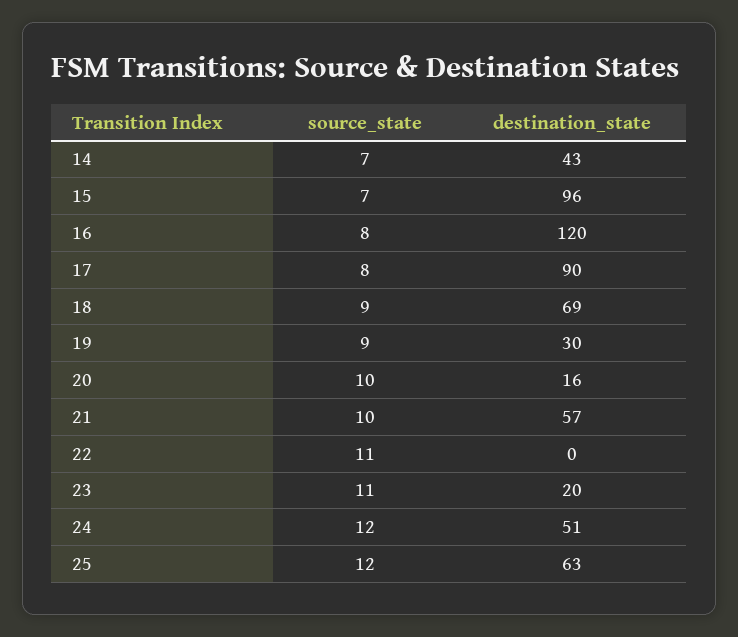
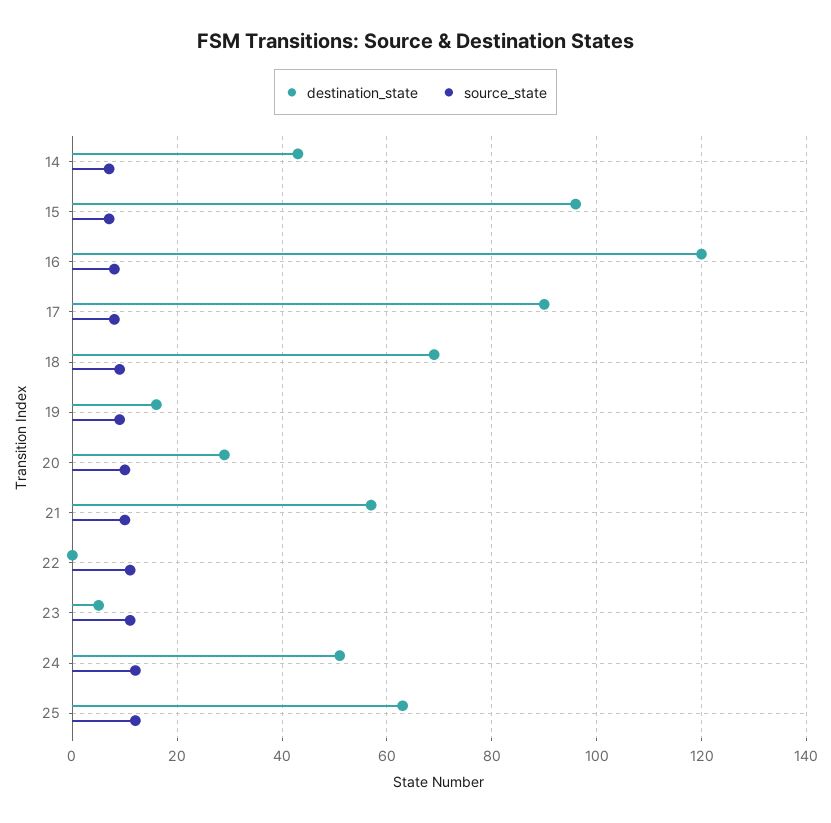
destination_state, 19: 30 -> 15
destination_state, 20: 16 -> 30
destination_state, 23: 20 -> 5

